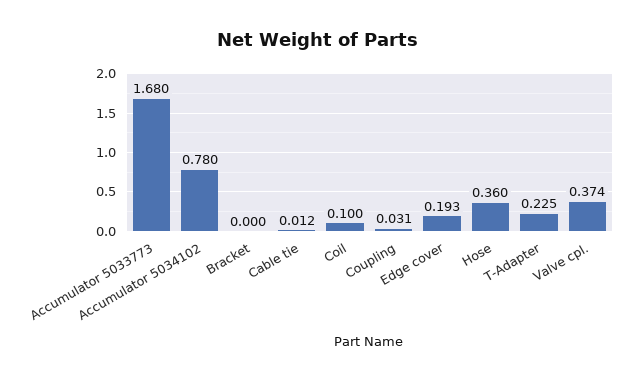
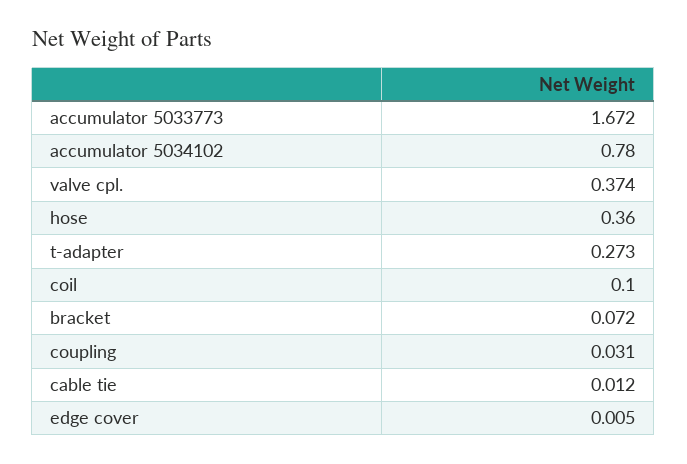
Accumulator 5033773: 1.68 -> 1.672
Bracket: 0 -> 0.072
Edge cover: 0.193 -> 0.005
T-Adapter: 0.225 -> 0.273

